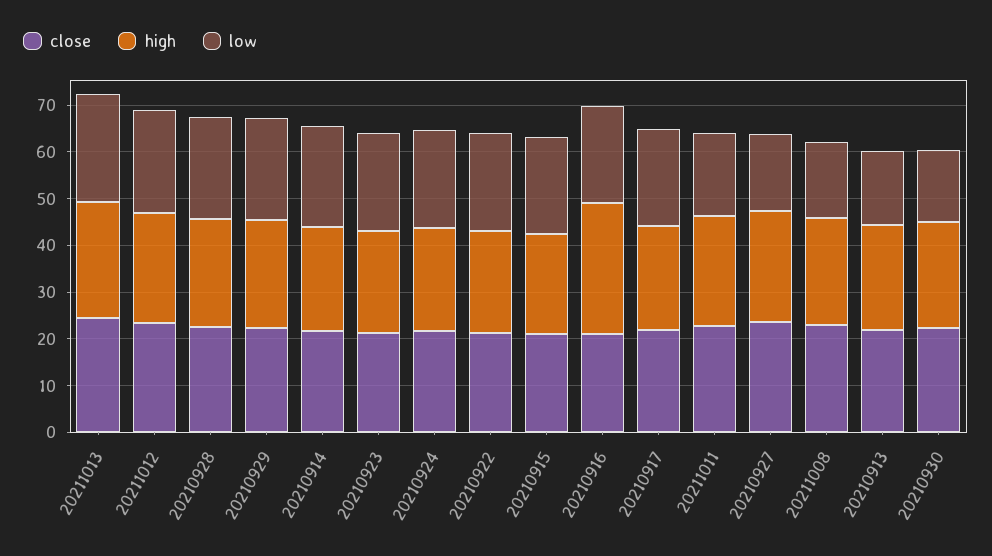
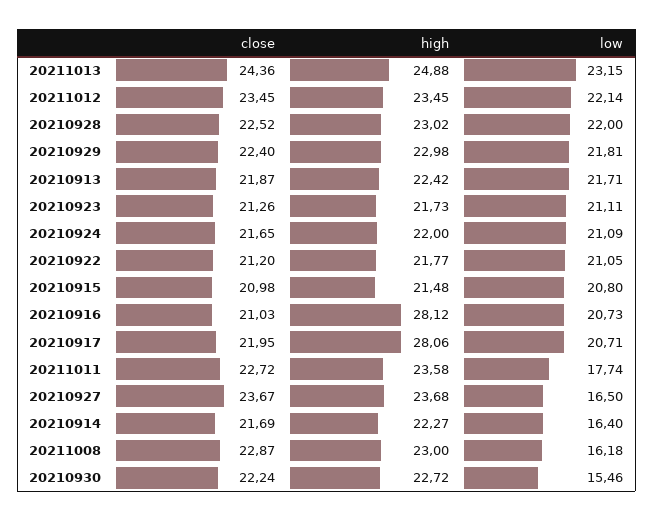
low, 20210914: 22 -> 16.4
high, 20210917: 22 -> 28.06
low, 20210913: 16 -> 21.71

